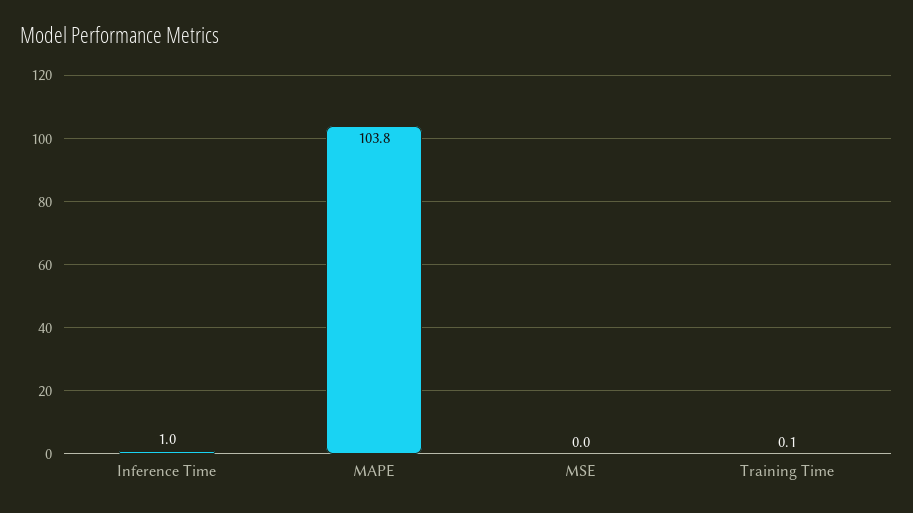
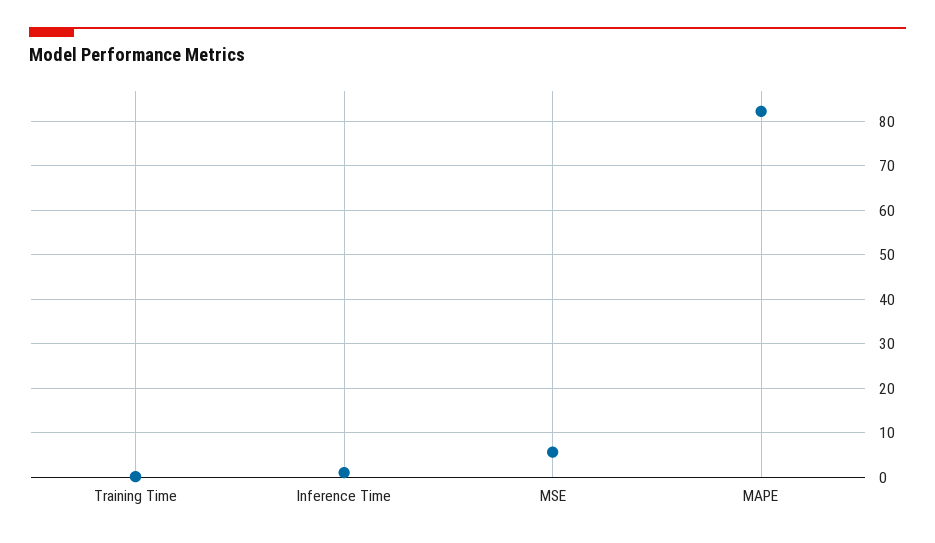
MAPE: 103.8 -> 82
MSE: 0 -> 6

